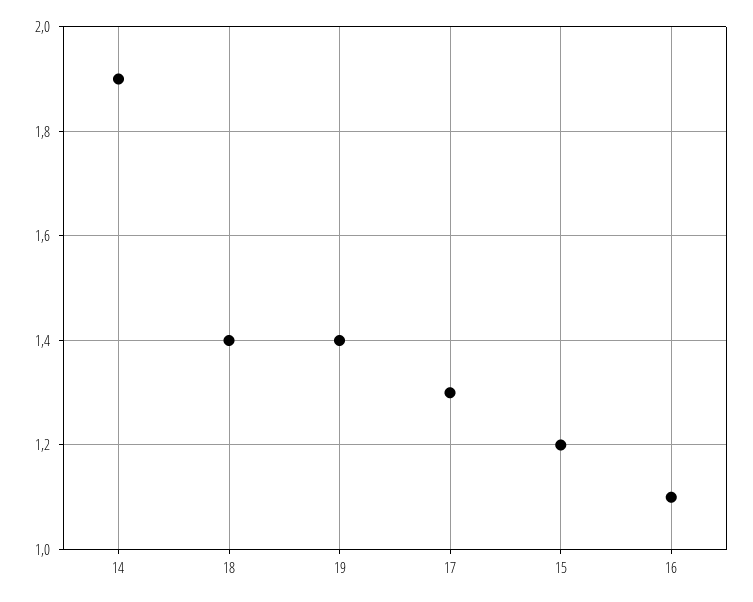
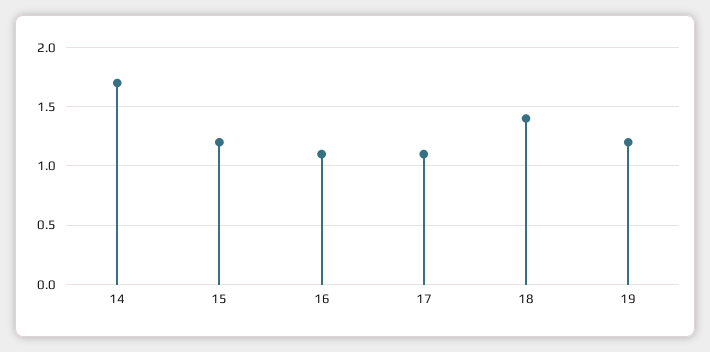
14: 1.9 -> 1.7
19: 1.4 -> 1.2
17: 1.3 -> 1.1

